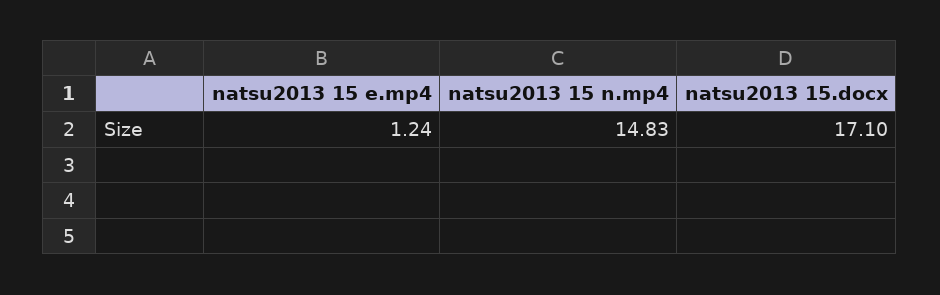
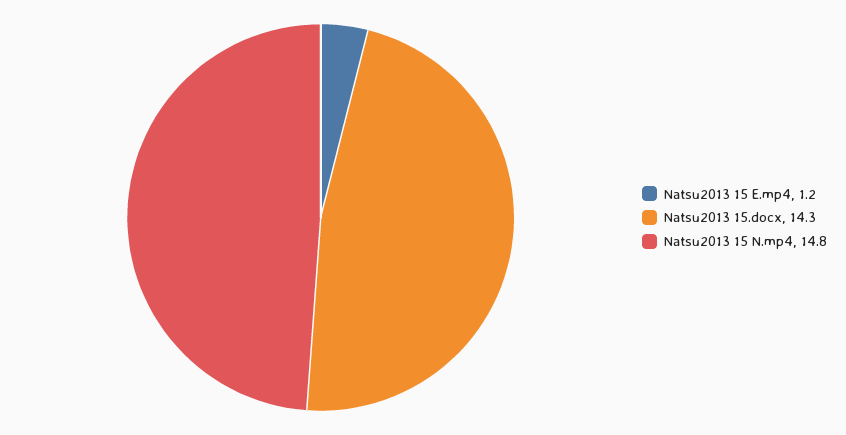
natsu2013 15.docx: 17.1 -> 14.3

